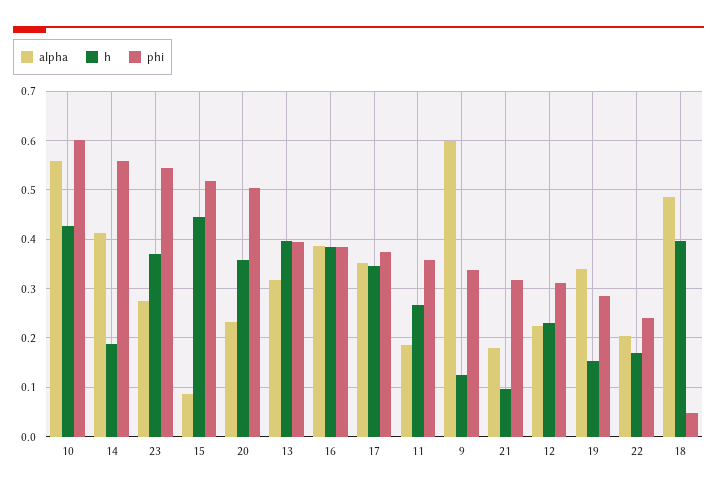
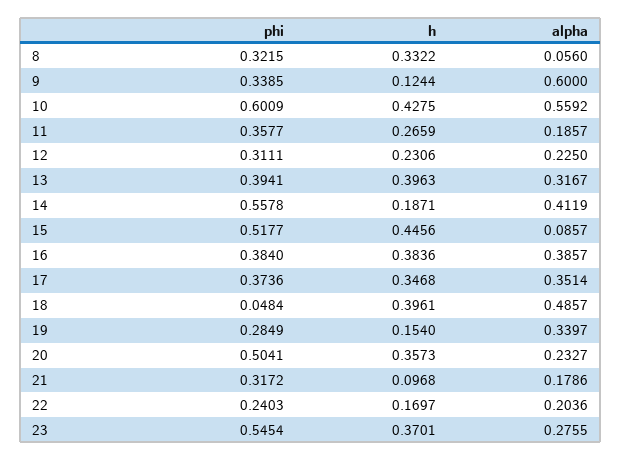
phi, 8: none -> 0.3215
h, 8: none -> 0.3322
alpha, 8: none -> 0.056

